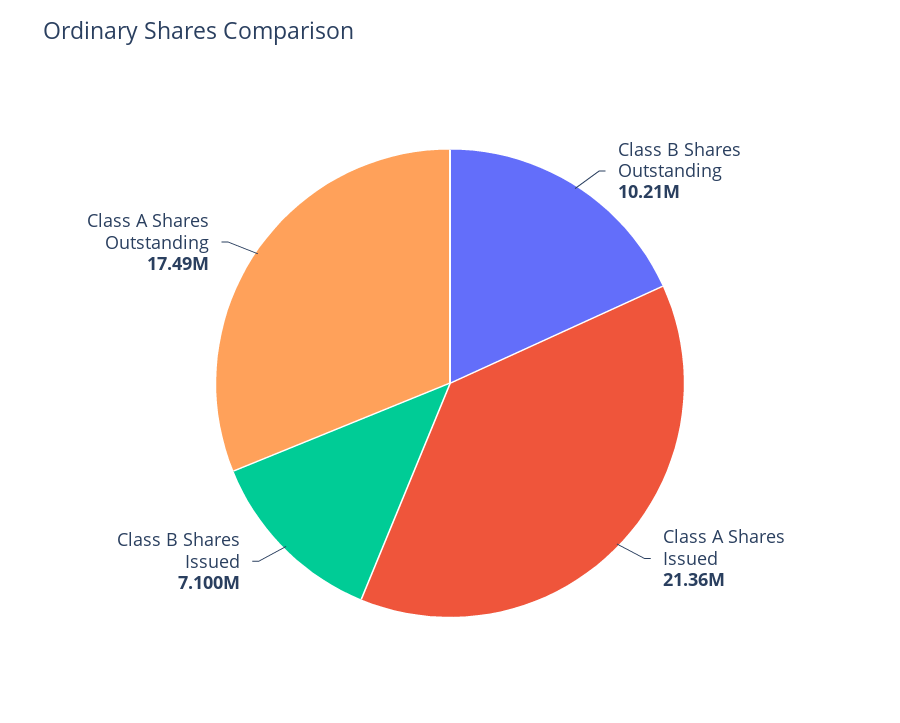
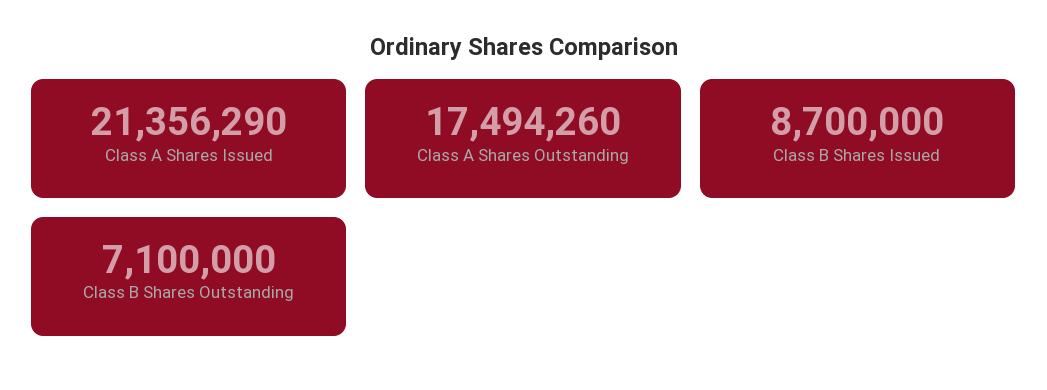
Class B Shares Outstanding: 10210000 -> 7100000
Class B Shares Issued: 7100000 -> 8700000

